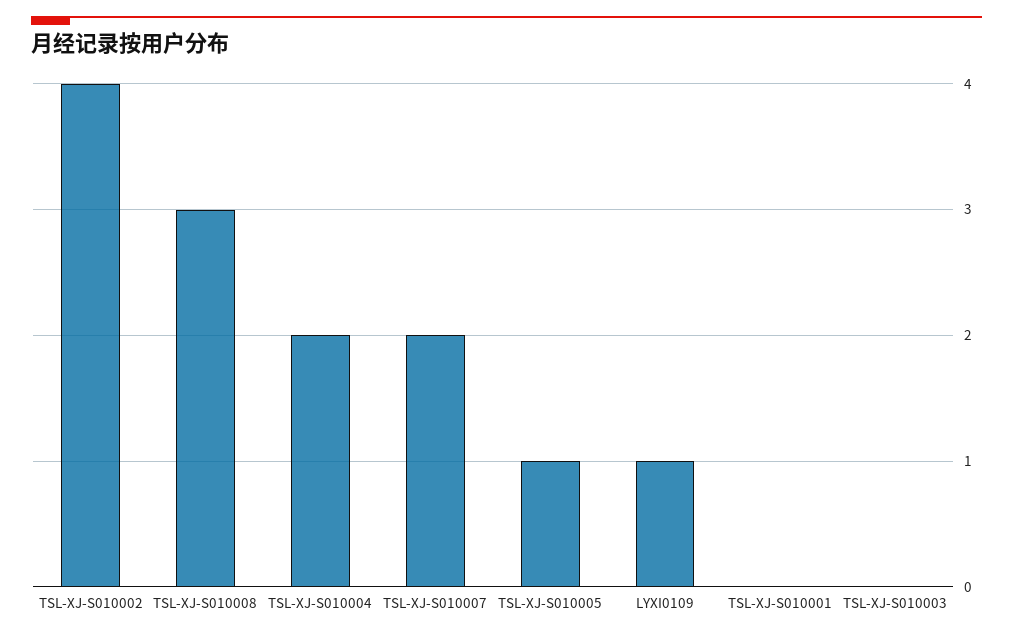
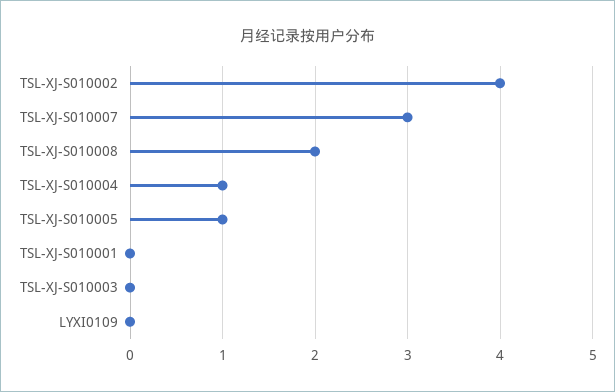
TSL-XJ-S010008: 3 -> 2
TSL-XJ-S010004: 2 -> 1
TSL-XJ-S010007: 2 -> 3
LYXI0109: 1 -> 0

